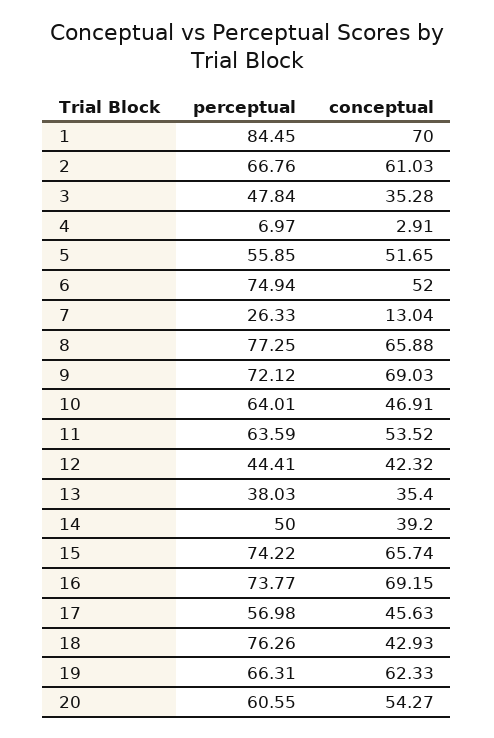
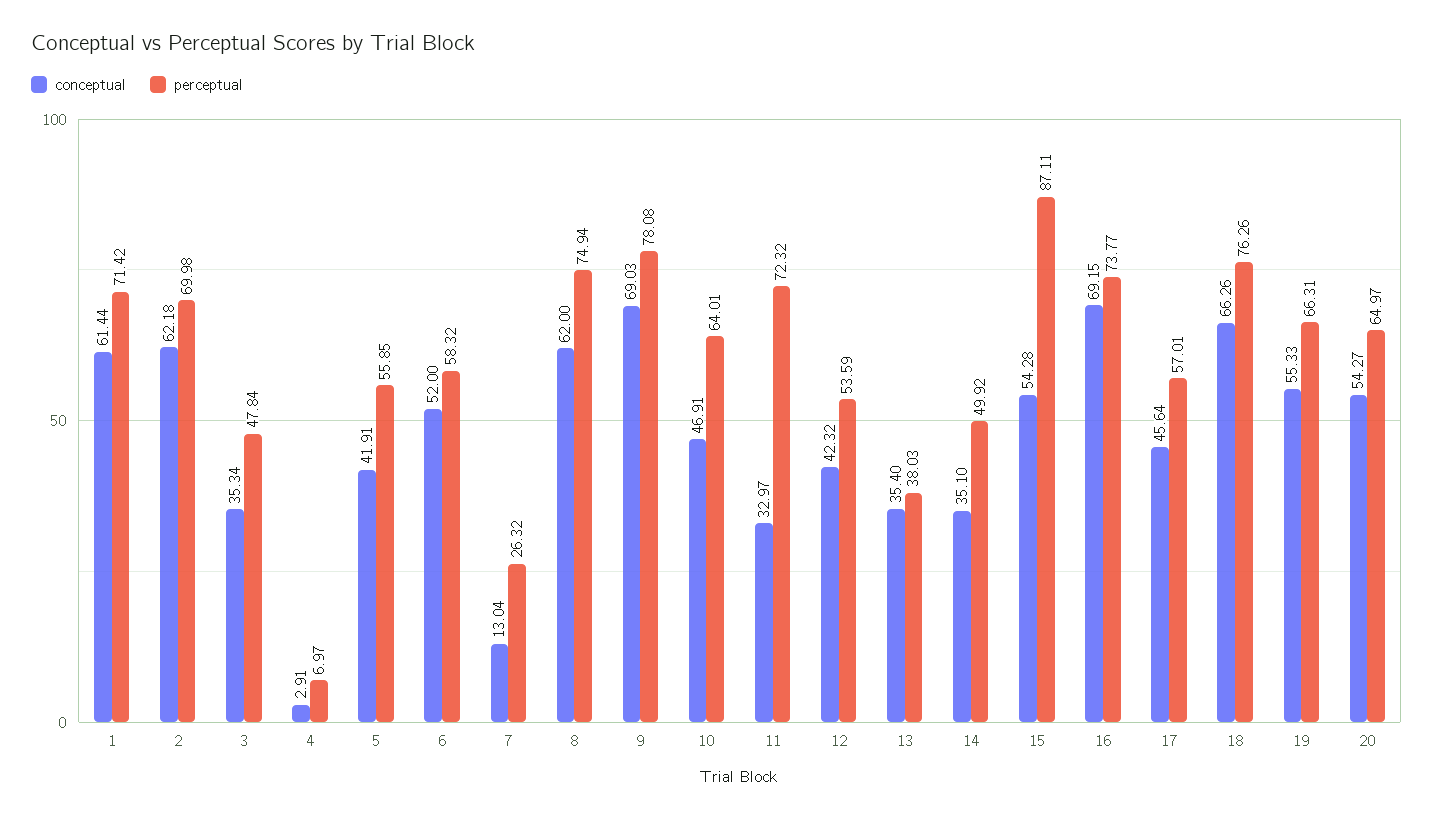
perceptual, 1: 84.45 -> 71.42
conceptual, 1: 70 -> 61.44
perceptual, 2: 66.76 -> 69.98
conceptual, 2: 61.03 -> 62.18
conceptual, 3: 35.28 -> 35.34
conceptual, 5: 51.65 -> 41.91
perceptual, 6: 74.94 -> 58.32
perceptual, 7: 26.33 -> 26.32
perceptual, 8: 77.25 -> 74.94
conceptual, 8: 65.88 -> 62
perceptual, 9: 72.12 -> 78.08
perceptual, 11: 63.59 -> 72.32
conceptual, 11: 53.52 -> 32.97
perceptual, 12: 44.41 -> 53.59
perceptual, 14: 50 -> 49.92
conceptual, 14: 39.2 -> 35.1
perceptual, 15: 74.22 -> 87.11
conceptual, 15: 65.74 -> 54.28
perceptual, 17: 56.98 -> 57.01
conceptual, 17: 45.63 -> 45.64
conceptual, 18: 42.93 -> 66.26
conceptual, 19: 62.33 -> 55.33
perceptual, 20: 60.55 -> 64.97

